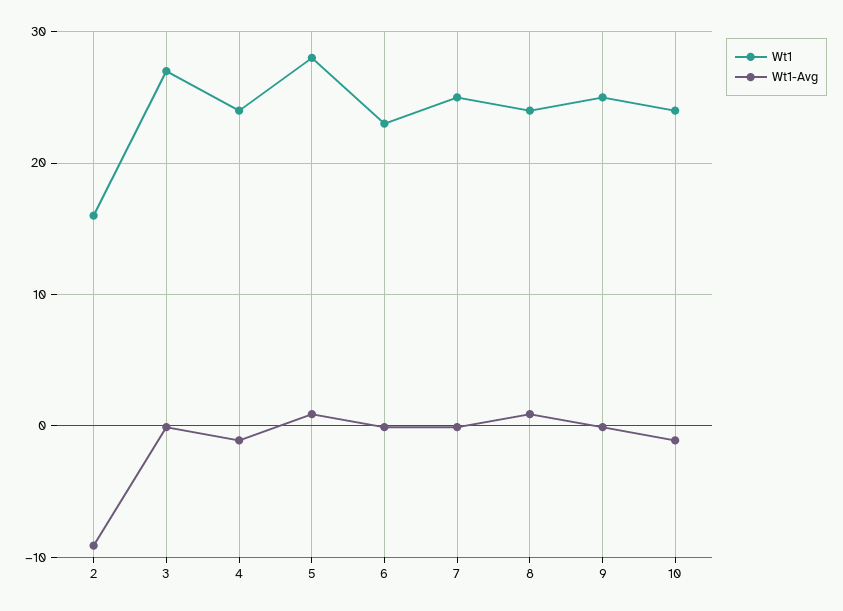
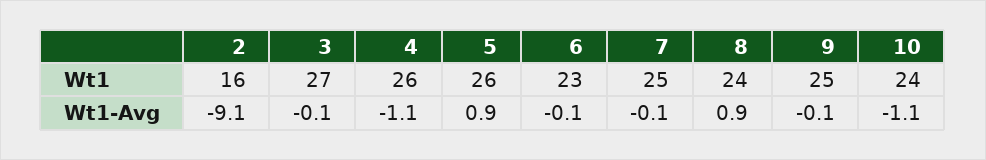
Wt1, 4: 24 -> 26
Wt1, 5: 28 -> 26

